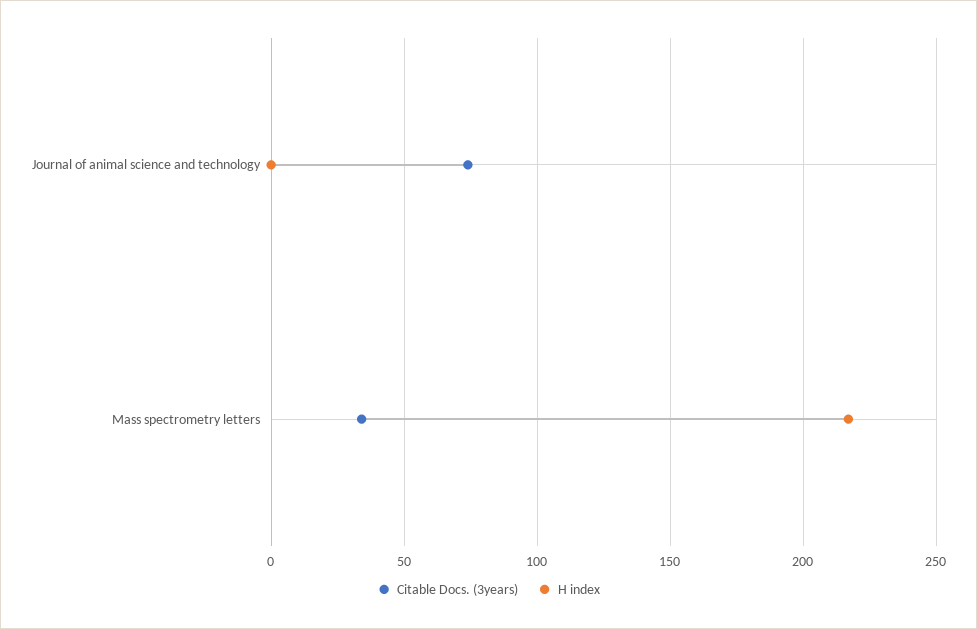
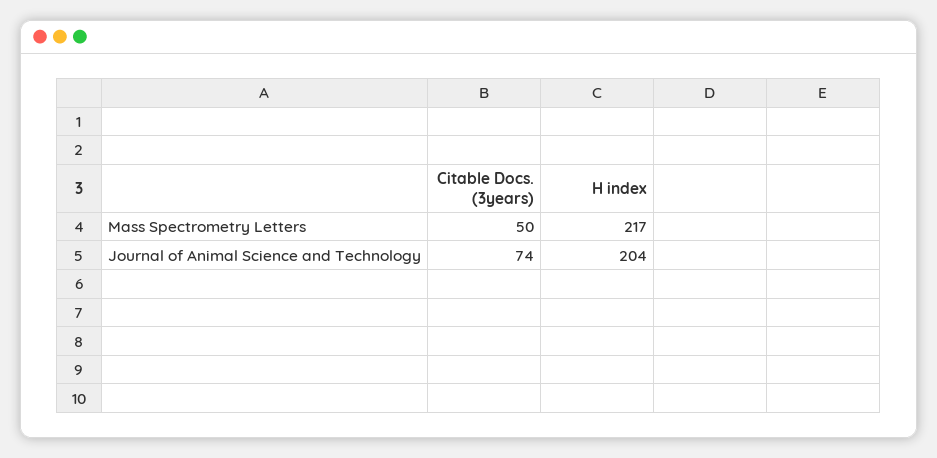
H index, Journal of animal science and technology: 0 -> 204
Citable Docs. (3years), Mass spectrometry letters: 35 -> 50

